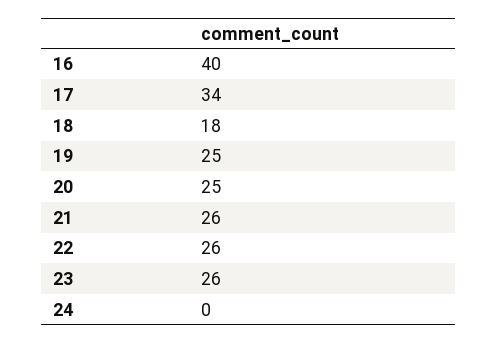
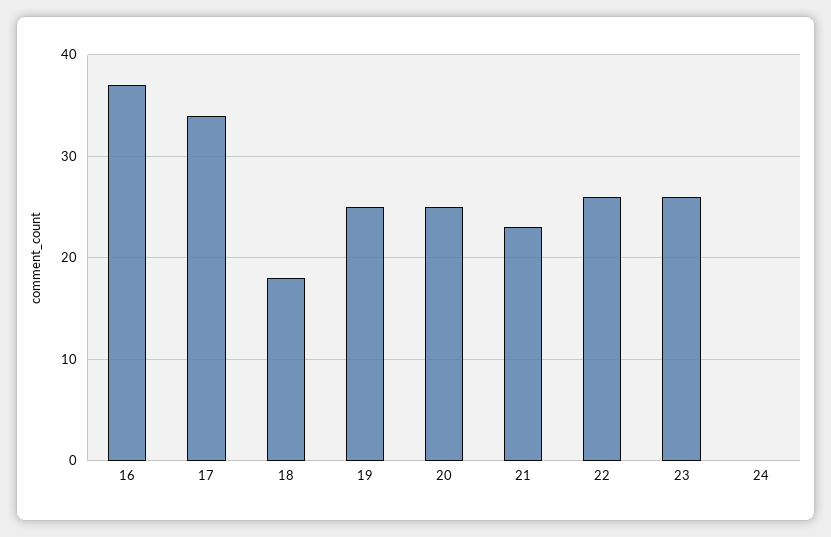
16: 40 -> 37
21: 26 -> 23

